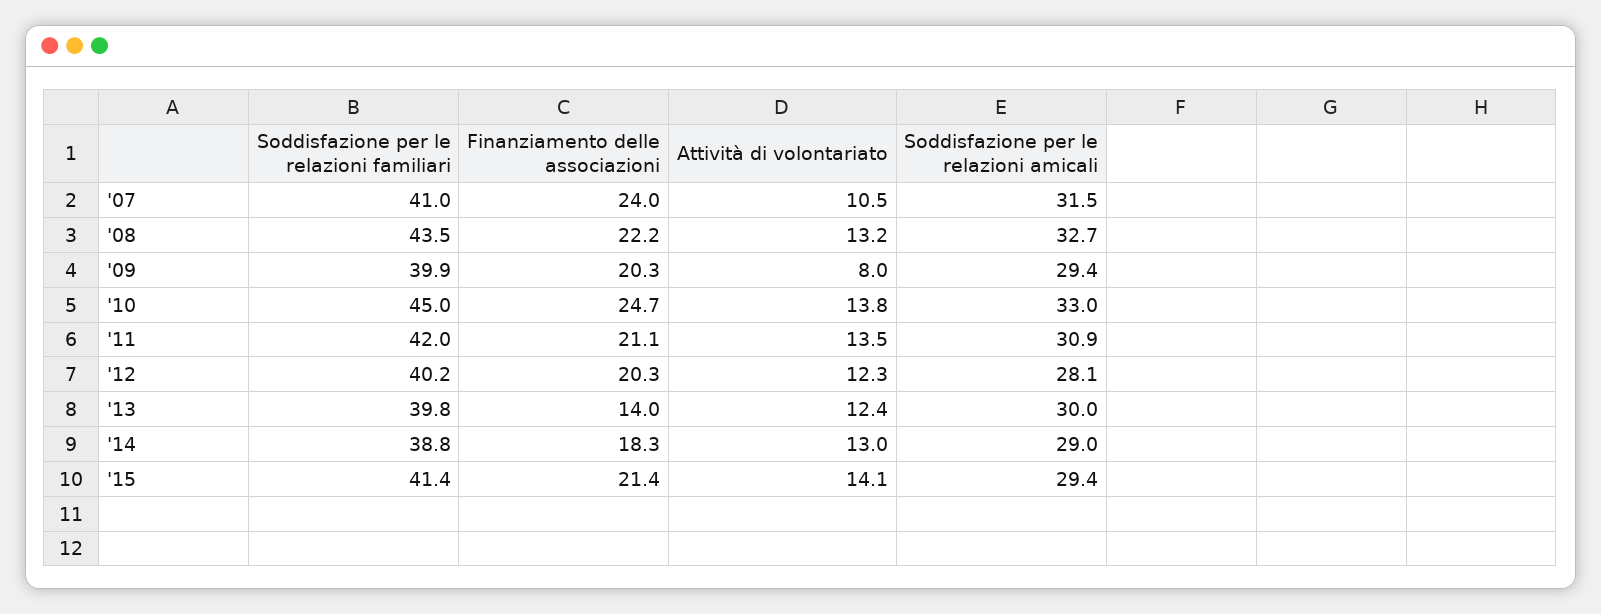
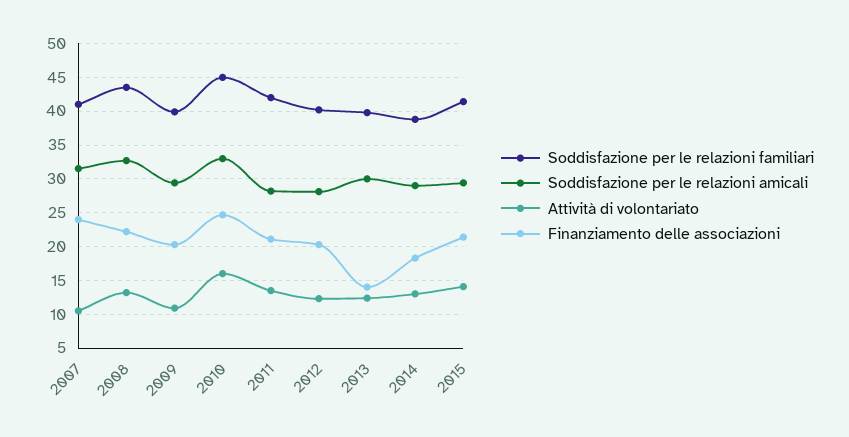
Attività di volontariato, '09: 8 -> 11
Attività di volontariato, '10: 13.8 -> 16
Soddisfazione per le relazioni amicali, '11: 30.9 -> 28

